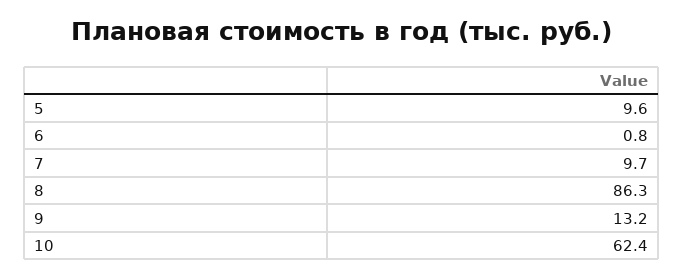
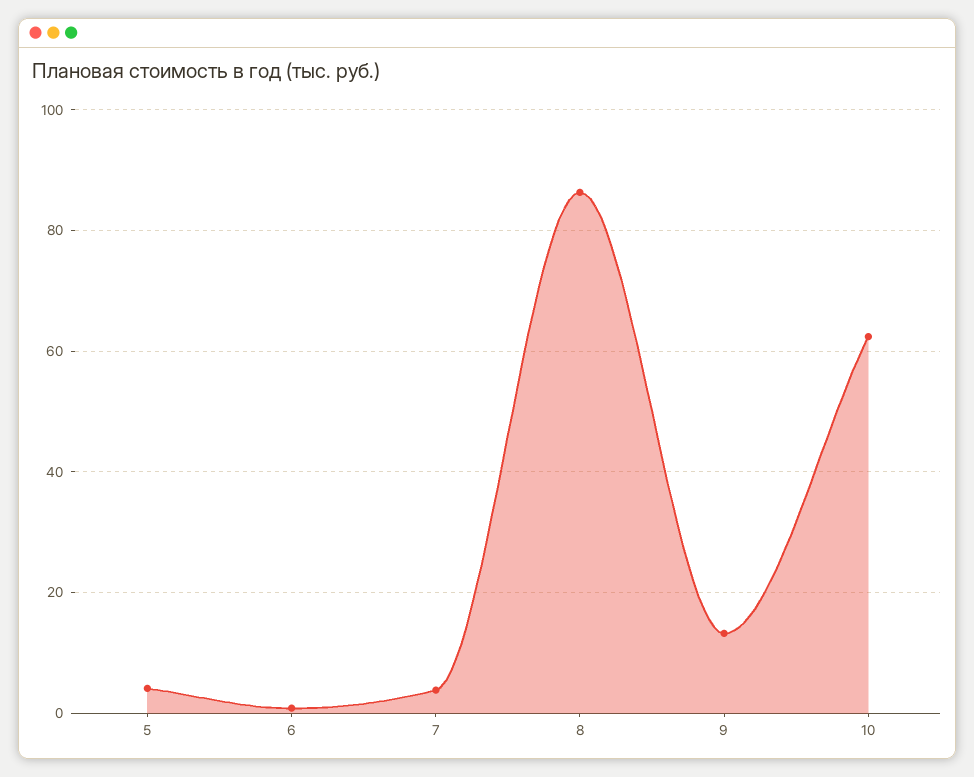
5: 9.6 -> 4
7: 9.7 -> 4

